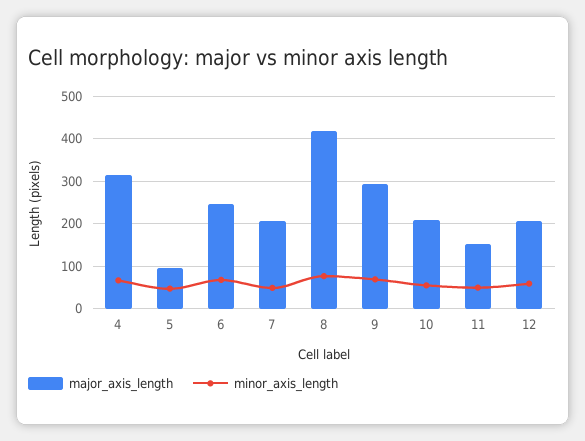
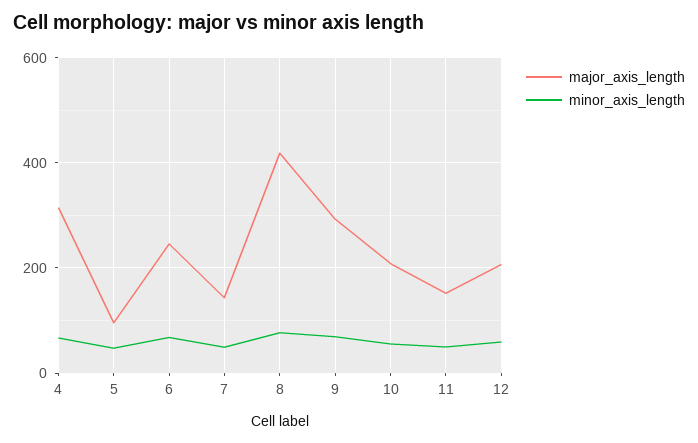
major_axis_length, 7: 200 -> 140

